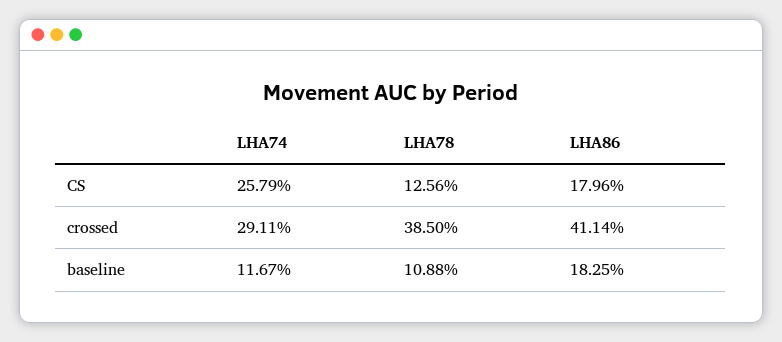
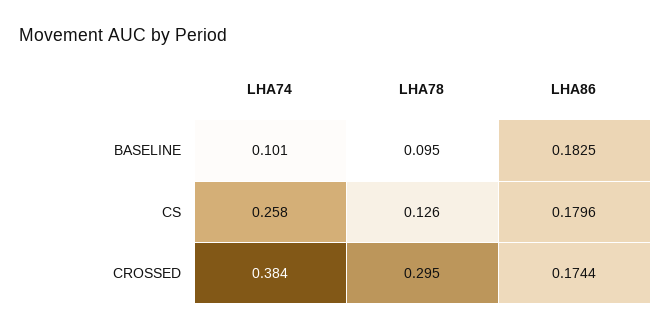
LHA74, crossed: 0.2911 -> 0.384
LHA78, crossed: 0.385 -> 0.295
LHA86, crossed: 0.4114 -> 0.1744
LHA74, baseline: 0.1167 -> 0.101
LHA78, baseline: 0.1088 -> 0.095

